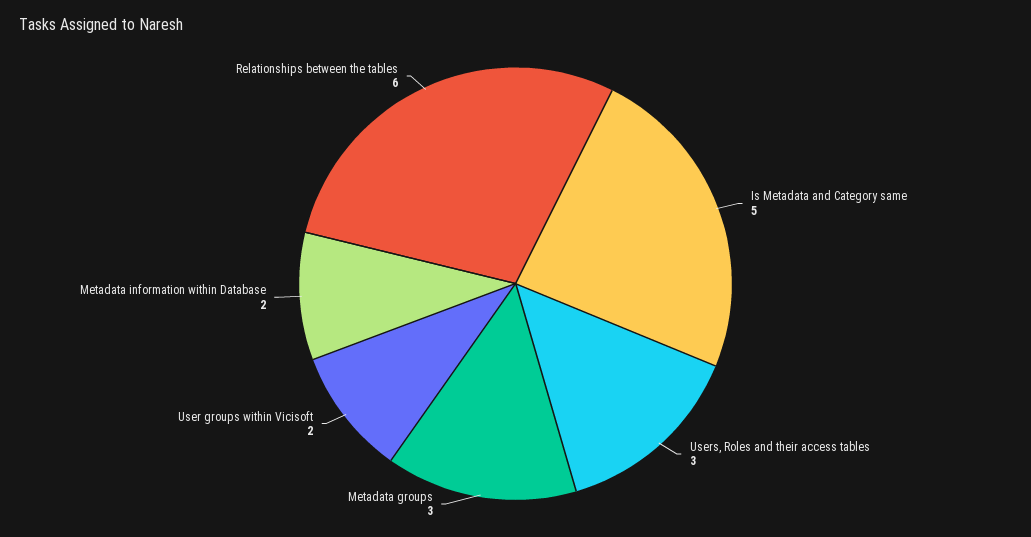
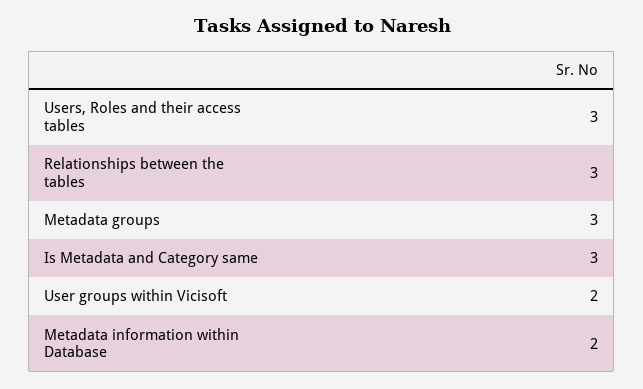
Is Metadata and Category same: 5 -> 3
Relationships between the tables: 6 -> 3

